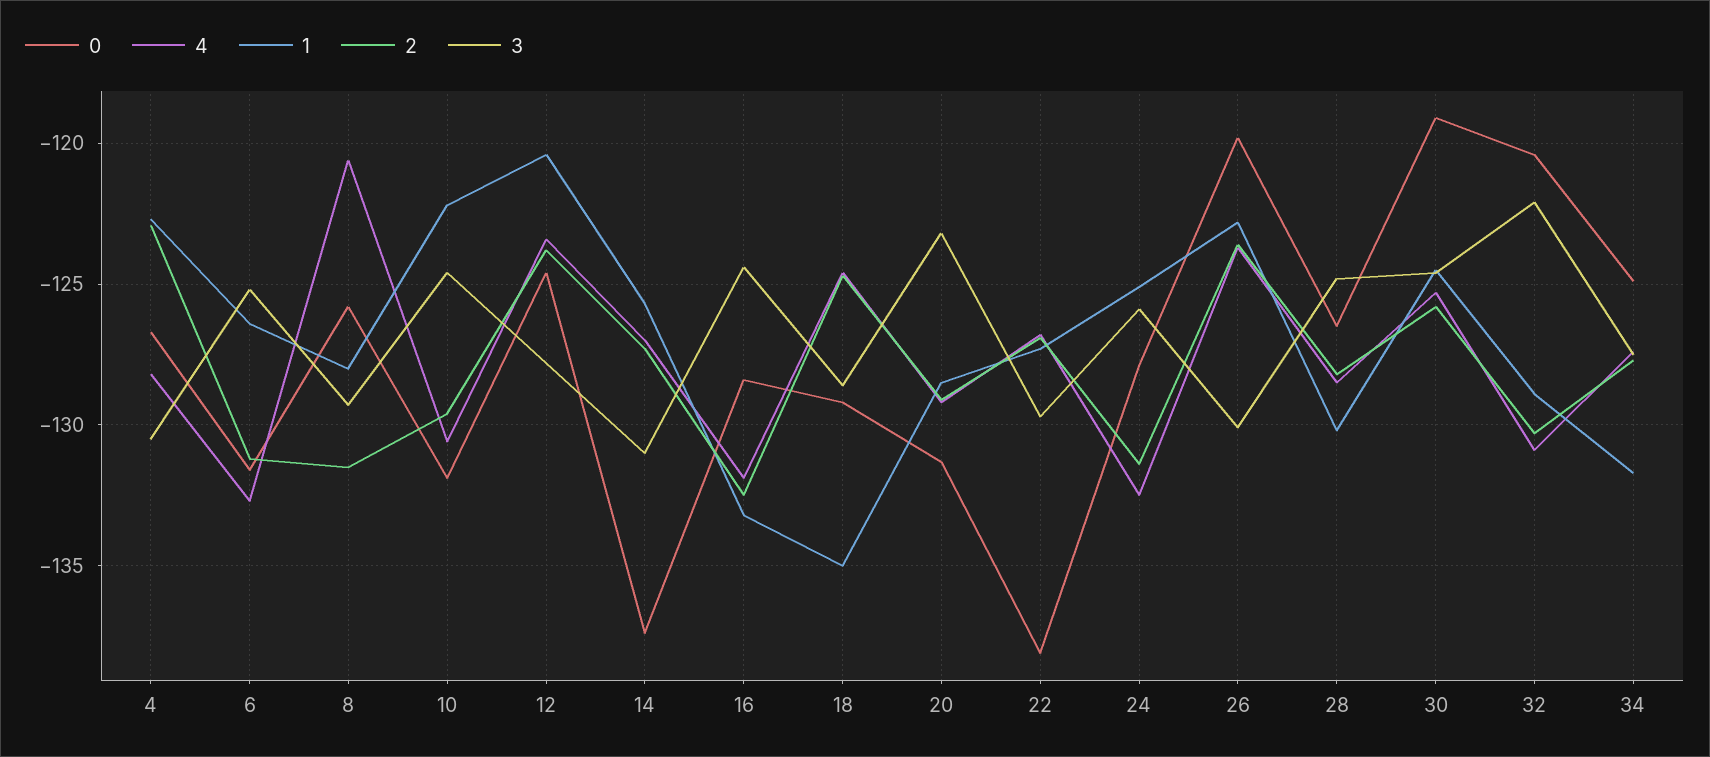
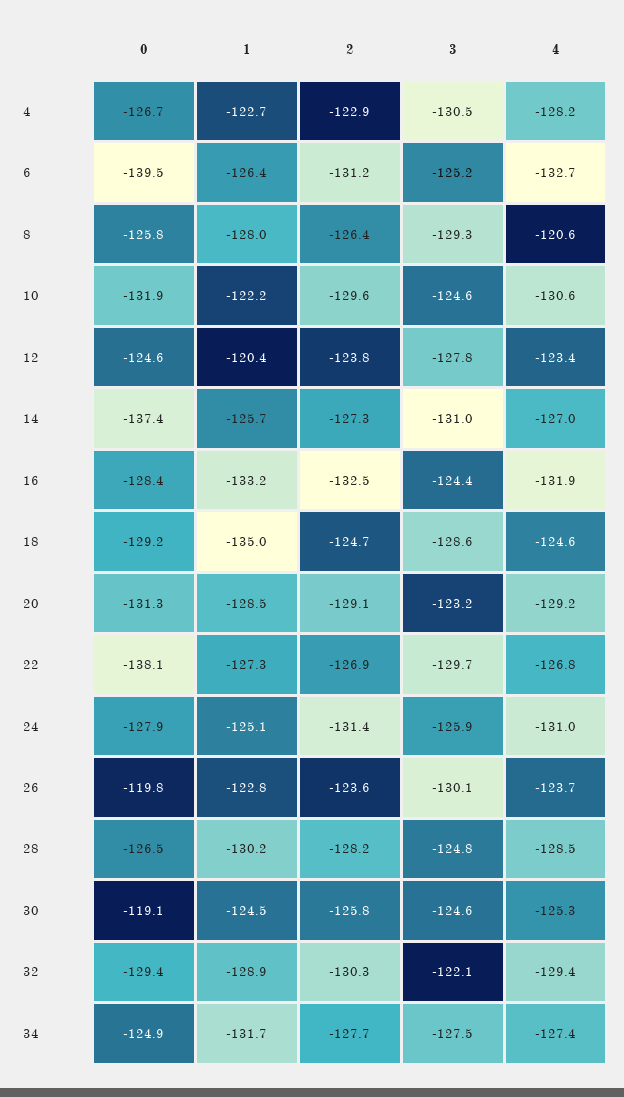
0, 6: -131.5 -> -139.5
2, 8: -131.5 -> -126.4
4, 24: -132.5 -> -131
0, 32: -120.5 -> -129.4
4, 32: -131 -> -129.4

